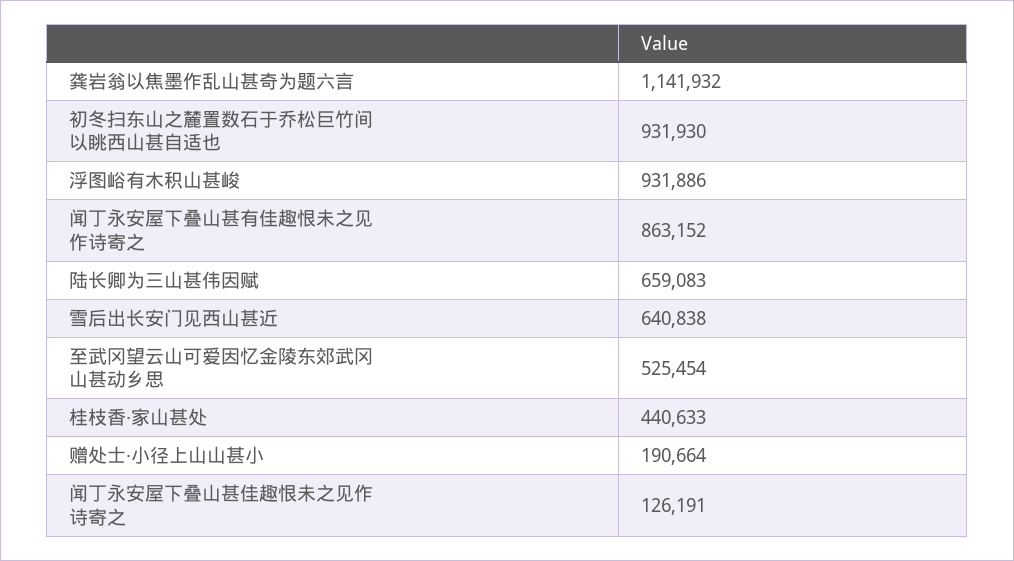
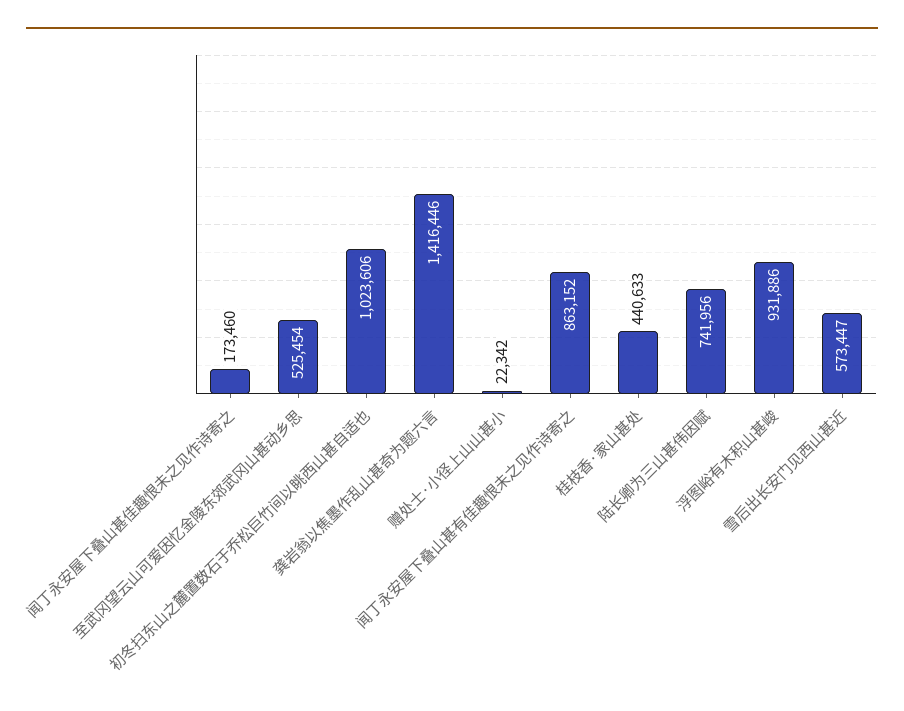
龚岩翁以焦墨作乱山甚奇为题六言: 1141932 -> 1416446
初冬扫东山之麓置数石于乔松巨竹间以眺西山甚自适也: 931930 -> 1023606
陆长卿为三山甚伟因赋: 659083 -> 741956
雪后出长安门见西山甚近: 640838 -> 573447
赠处士·小径上山山甚小: 190664 -> 22342
闻丁永安屋下叠山甚佳趣恨未之见作诗寄之: 126191 -> 173460

